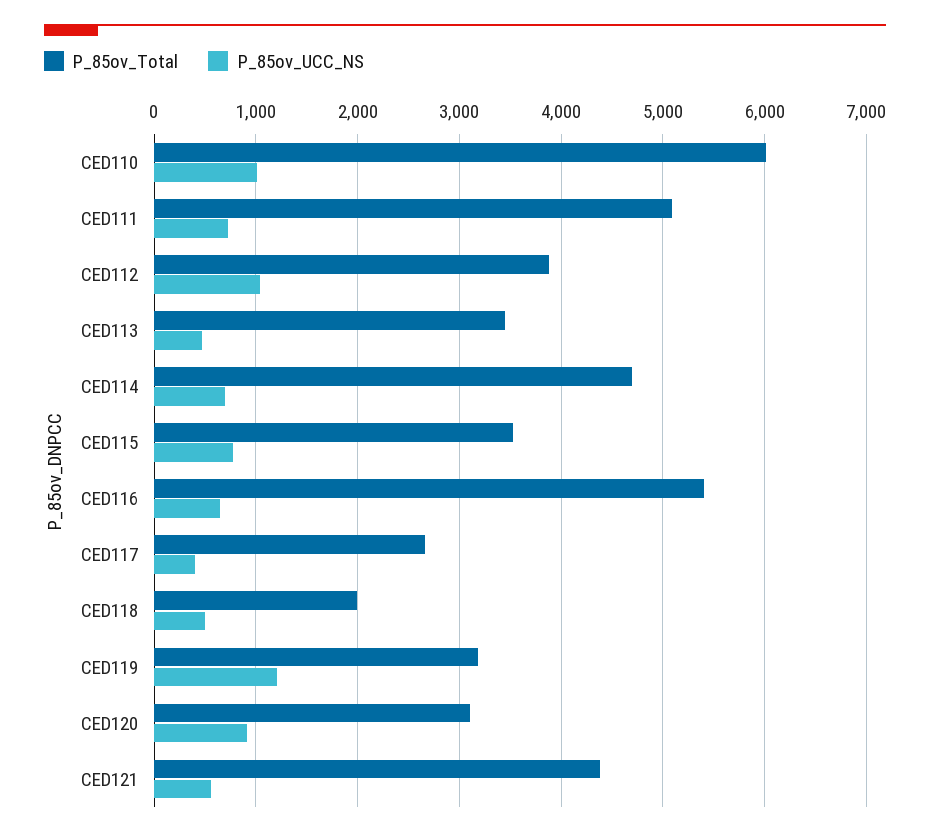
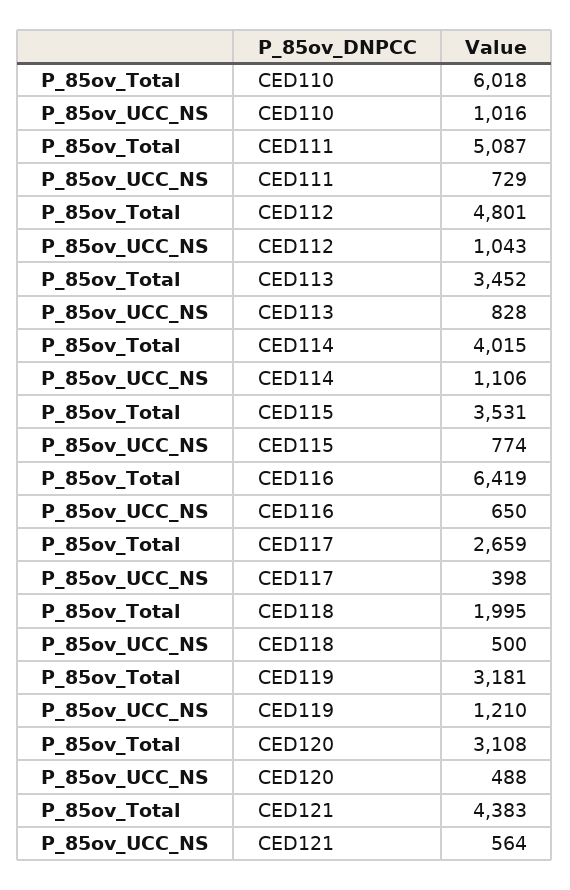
P_85ov_Total, CED112: 3900 -> 4801
P_85ov_UCC_NS, CED113: 500 -> 828
P_85ov_Total, CED114: 4700 -> 4015
P_85ov_UCC_NS, CED114: 700 -> 1106
P_85ov_Total, CED116: 5400 -> 6419
P_85ov_UCC_NS, CED120: 900 -> 488

